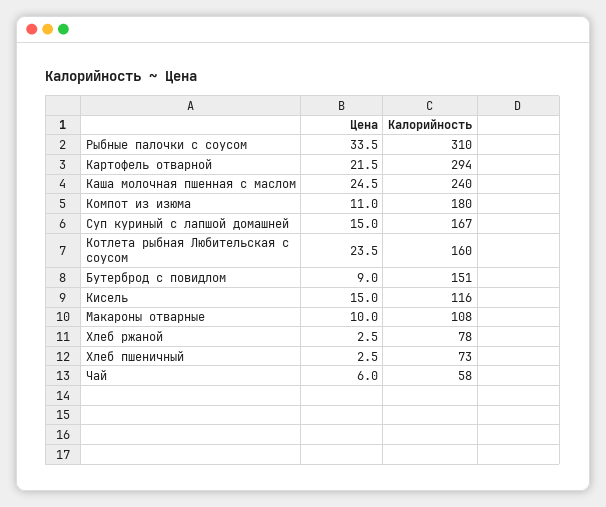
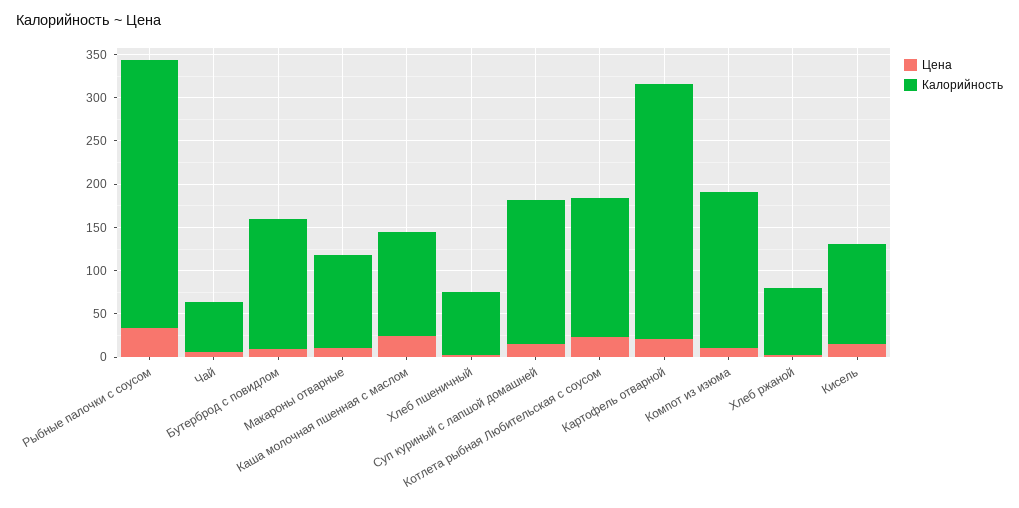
Калорийность, Каша молочная пшенная с маслом: 240 -> 120

